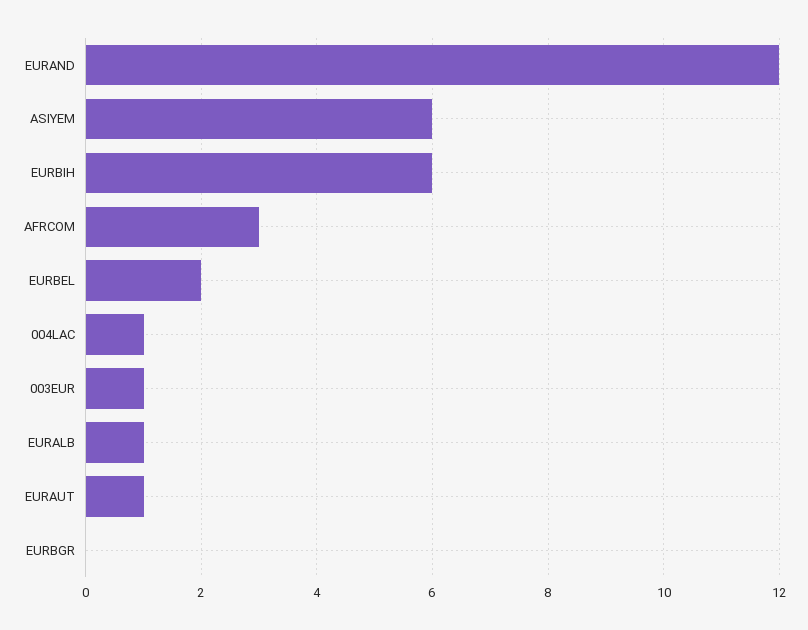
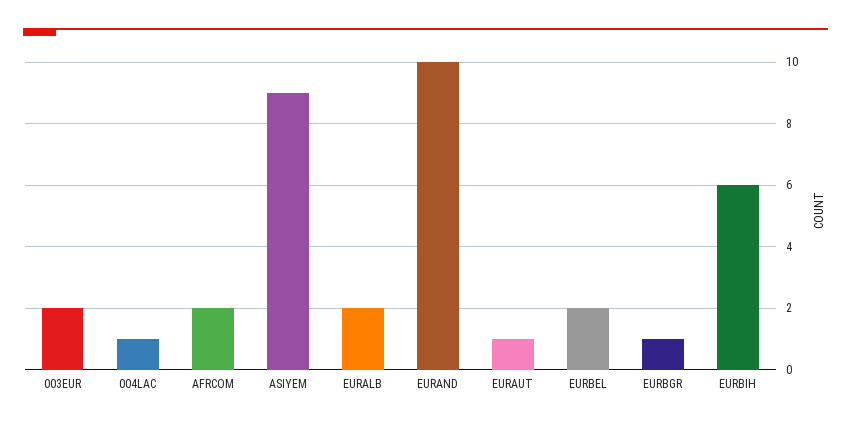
EURAND: 12 -> 10
ASIYEM: 6 -> 9
AFRCOM: 3 -> 2
003EUR: 1 -> 2
EURALB: 1 -> 2
EURBGR: 0 -> 1

